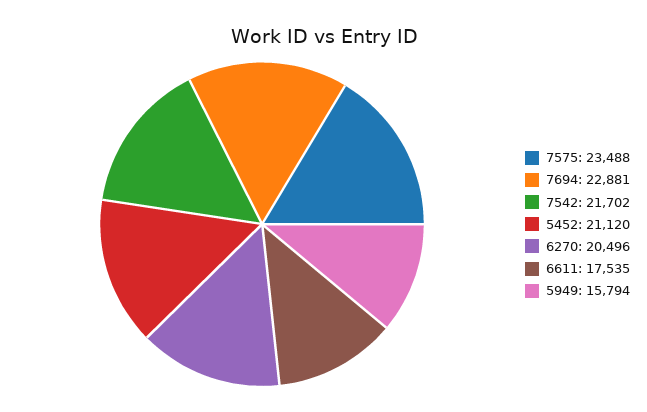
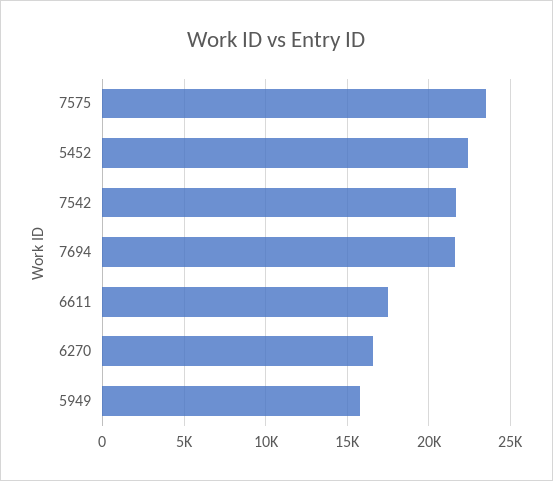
7694: 22881 -> 21500
5452: 21120 -> 22500
6270: 20496 -> 16500

